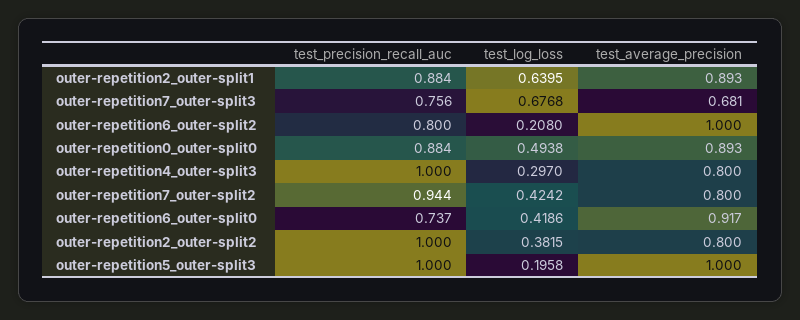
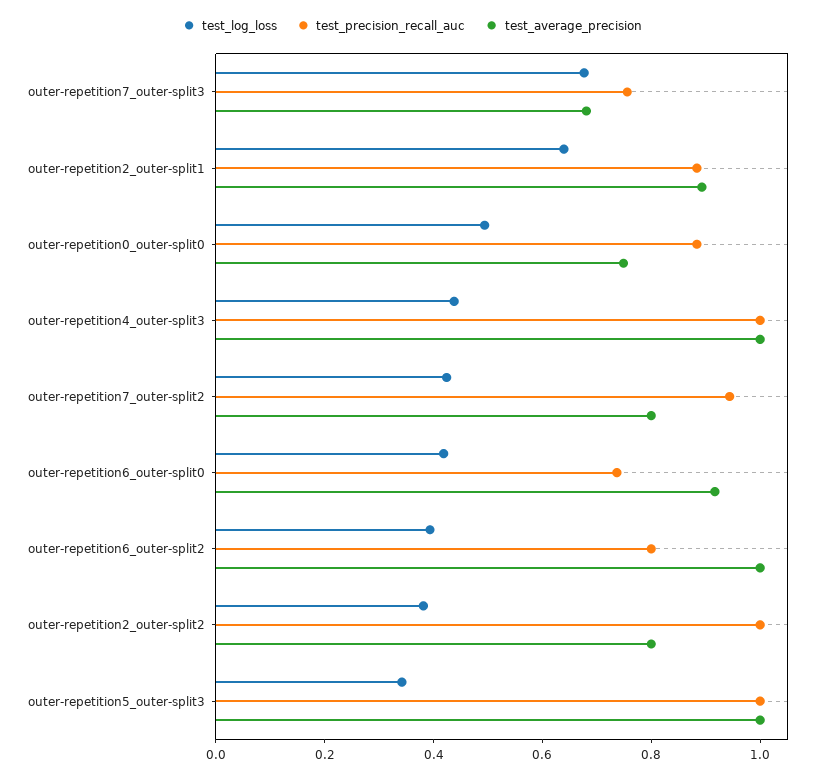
test_log_loss, outer-repetition6_outer-split2: 0.208 -> 0.4
test_average_precision, outer-repetition0_outer-split0: 0.893 -> 0.75
test_log_loss, outer-repetition4_outer-split3: 0.297 -> 0.45
test_average_precision, outer-repetition4_outer-split3: 0.8 -> 1
test_log_loss, outer-repetition5_outer-split3: 0.1958 -> 0.35

